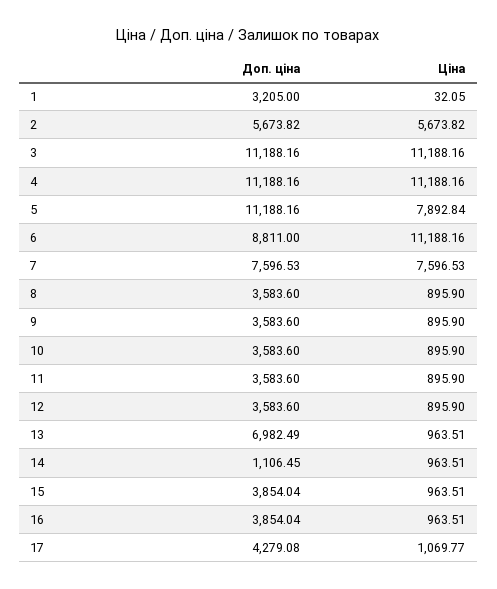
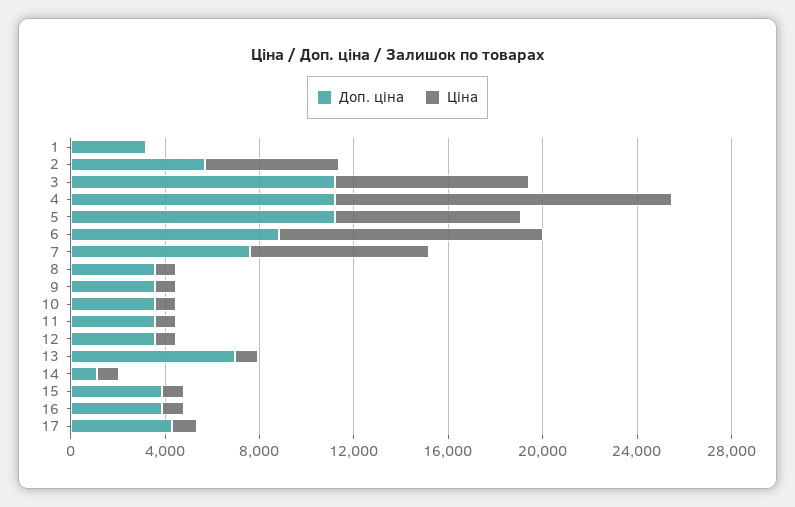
Ціна, 3: 11188.16 -> 8000
Ціна, 4: 11188.16 -> 14000

